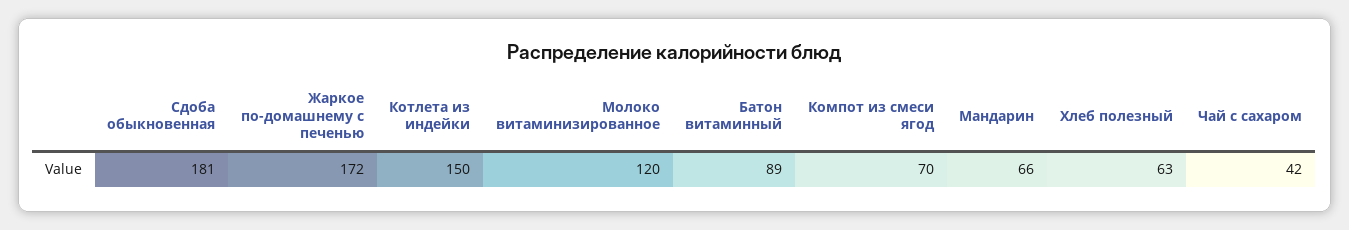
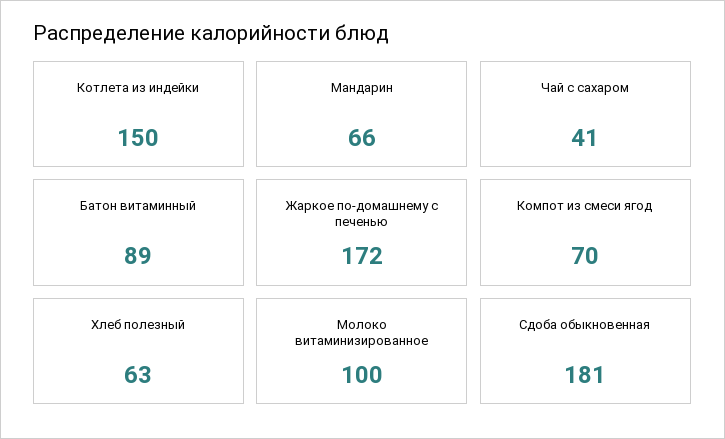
Молоко витаминизированное: 120 -> 100
Чай с сахаром: 42 -> 41

